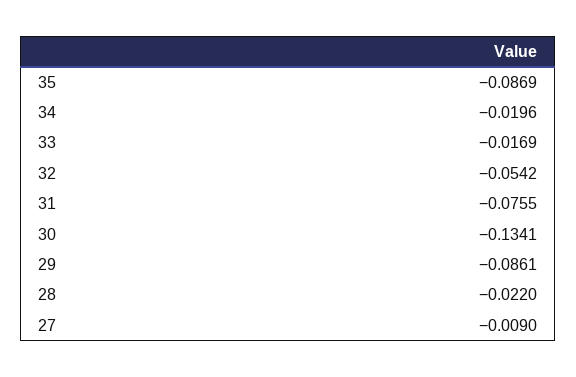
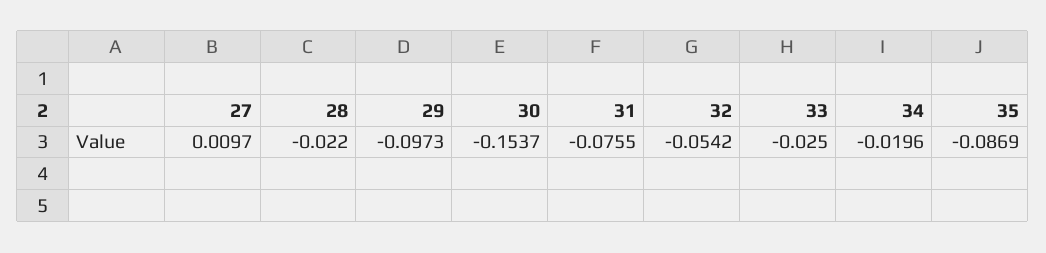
33: -0.0169 -> -0.025
30: -0.1341 -> -0.1537
29: -0.0861 -> -0.0973
27: -0.009 -> 0.0097

